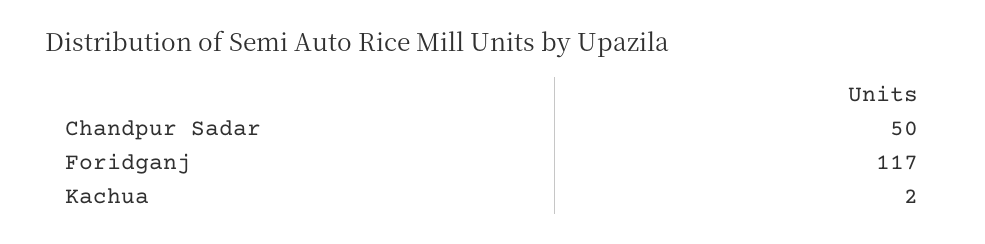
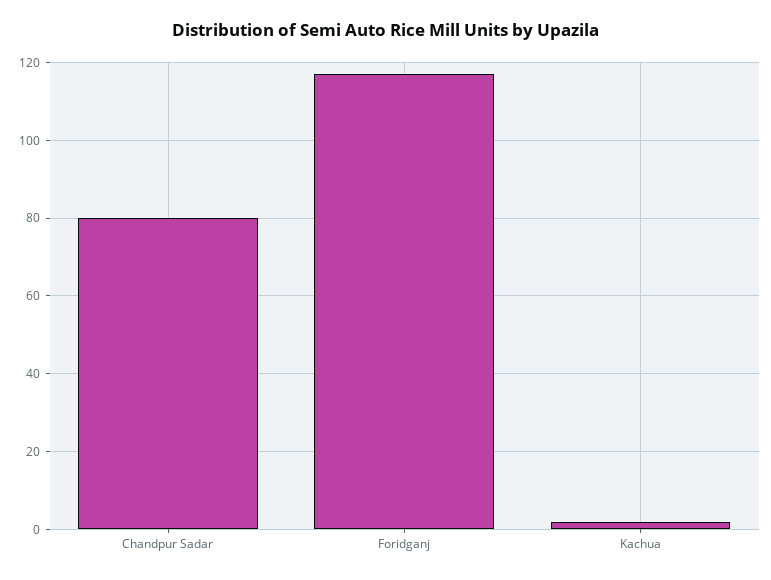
Chandpur Sadar: 50 -> 80

